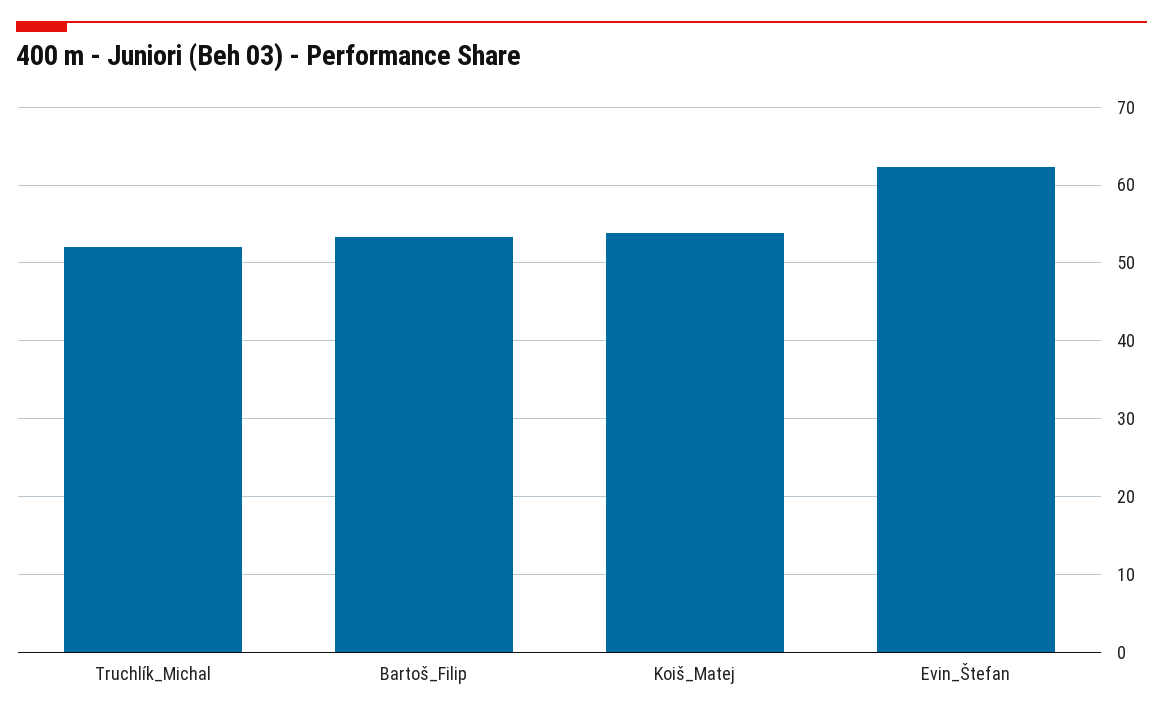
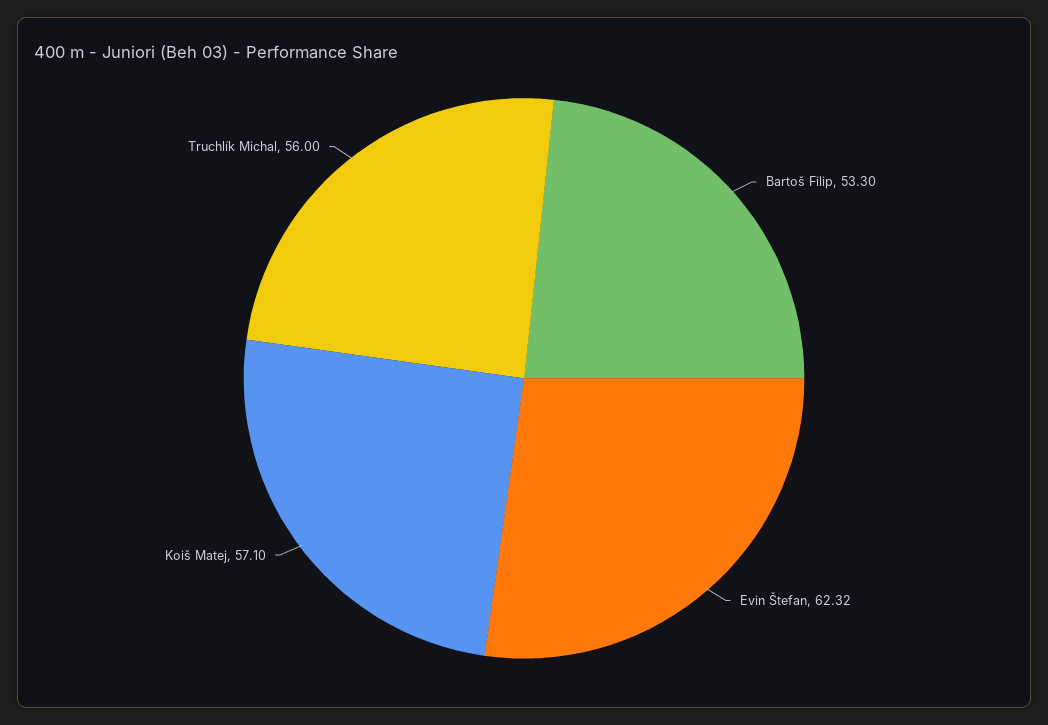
Truchlík_Michal: 52 -> 56
Koiš_Matej: 54 -> 57.1

